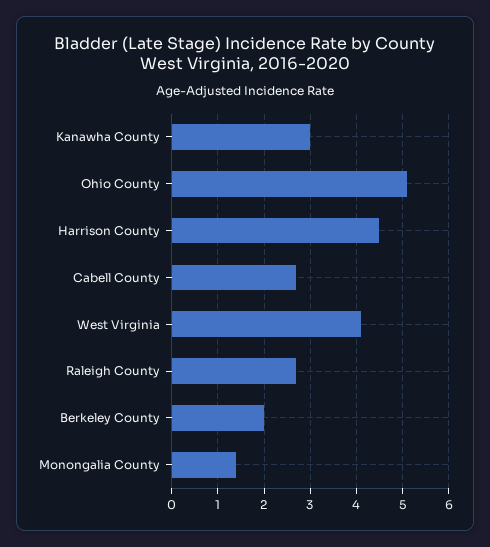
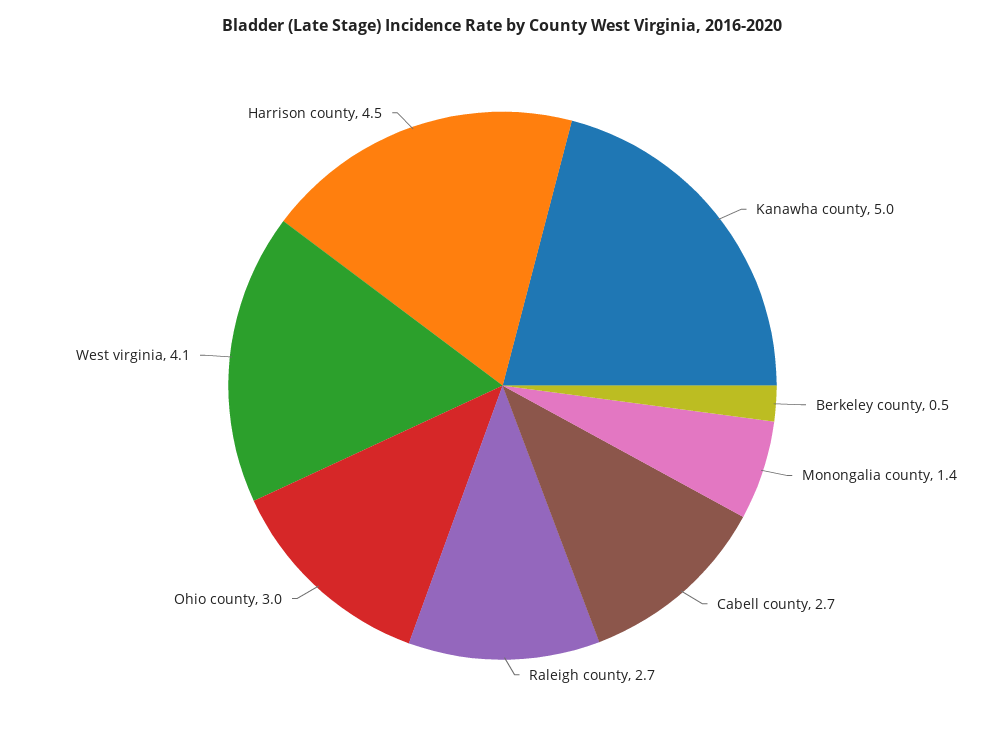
Kanawha County: 3 -> 5
Ohio County: 5 -> 3
Berkeley County: 2 -> 0.5

